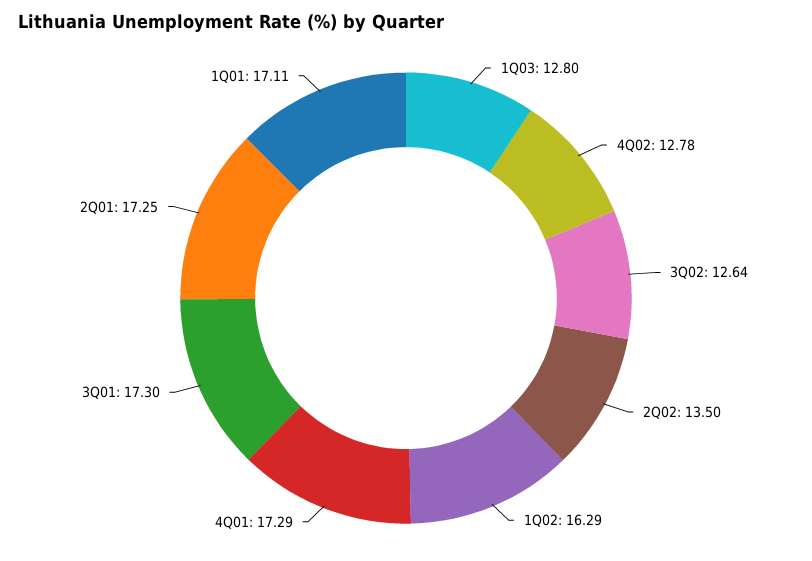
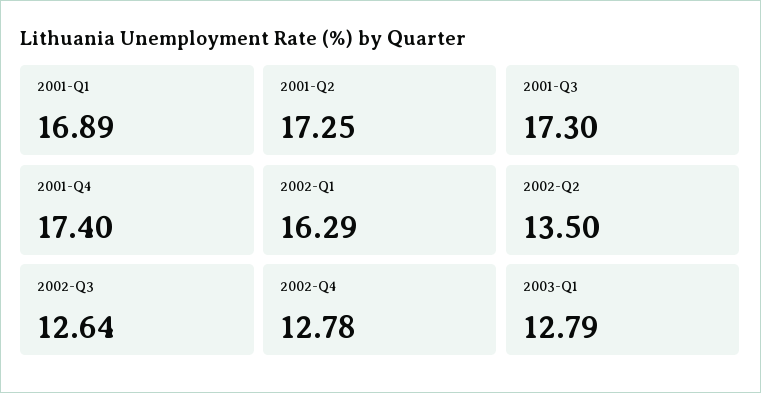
1Q03: 12.8 -> 12.79
4Q01: 17.29 -> 17.4
1Q01: 17.11 -> 16.89

